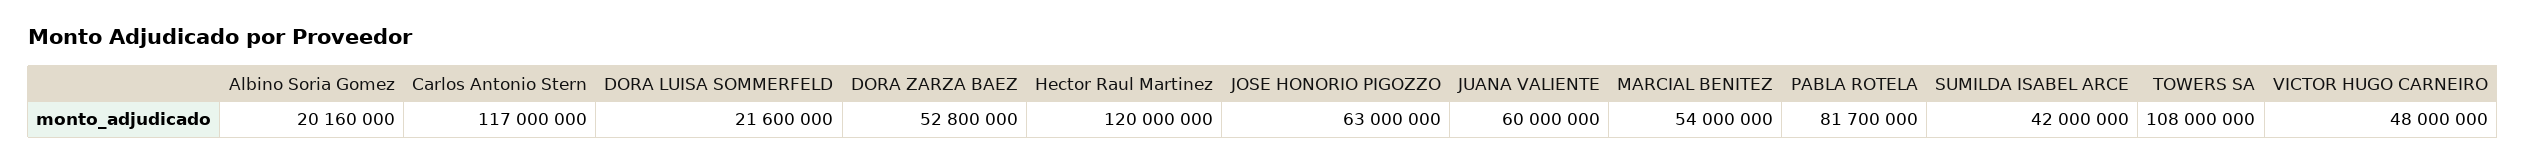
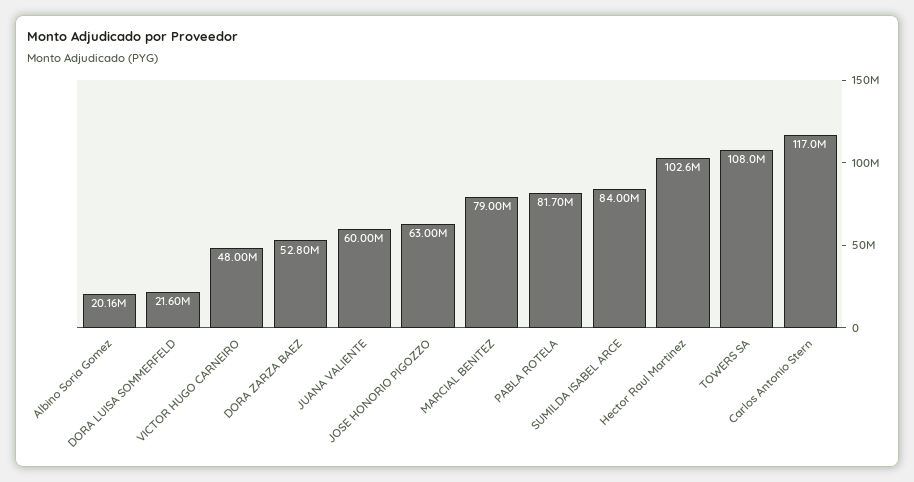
Hector Raul Martinez: 120000000 -> 102600000
MARCIAL BENITEZ: 54000000 -> 79000000
SUMILDA ISABEL ARCE: 42000000 -> 84000000

